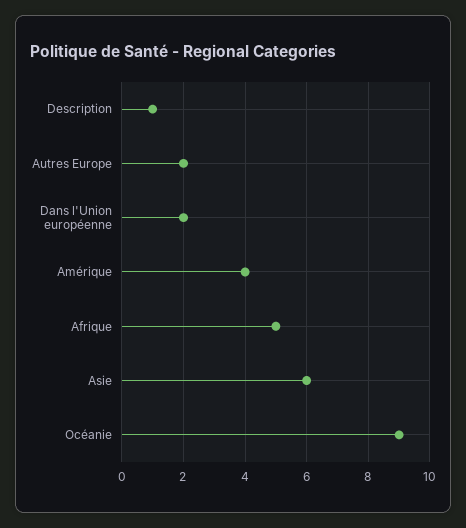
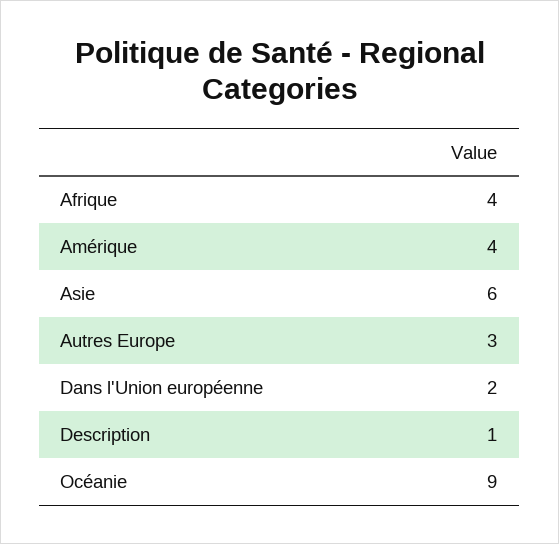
Autres Europe: 2 -> 3
Afrique: 5 -> 4

